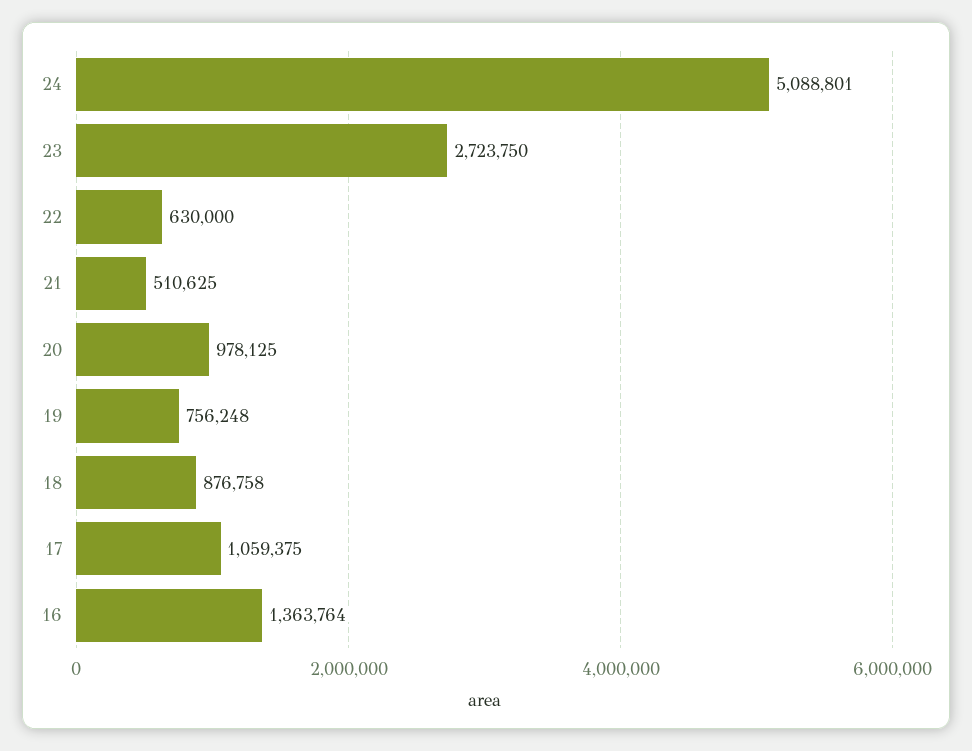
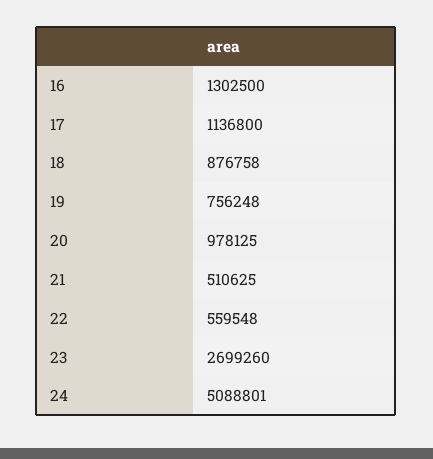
23: 2723750 -> 2699260
22: 630000 -> 559548
17: 1059375 -> 1136800
16: 1363764 -> 1302500

